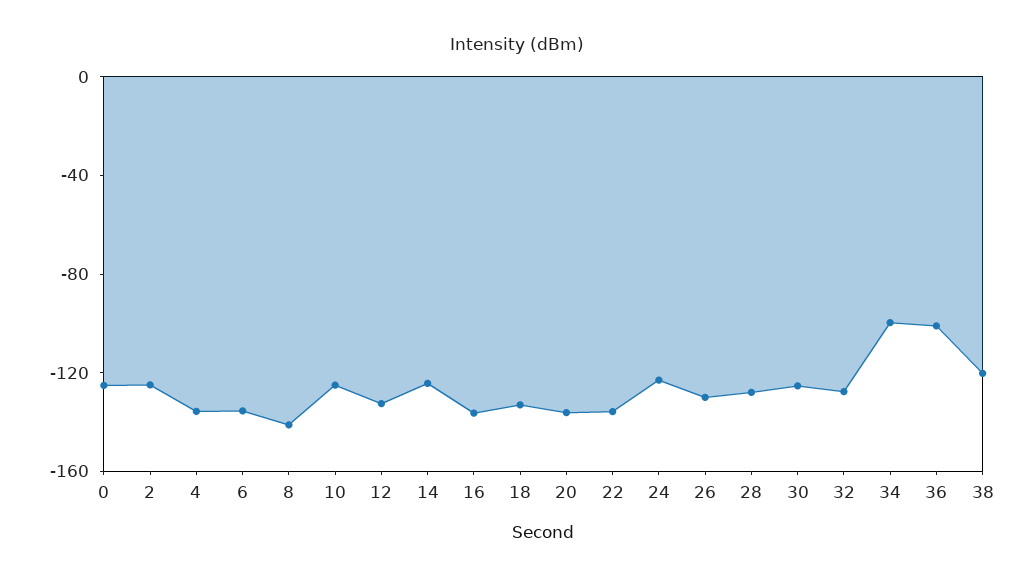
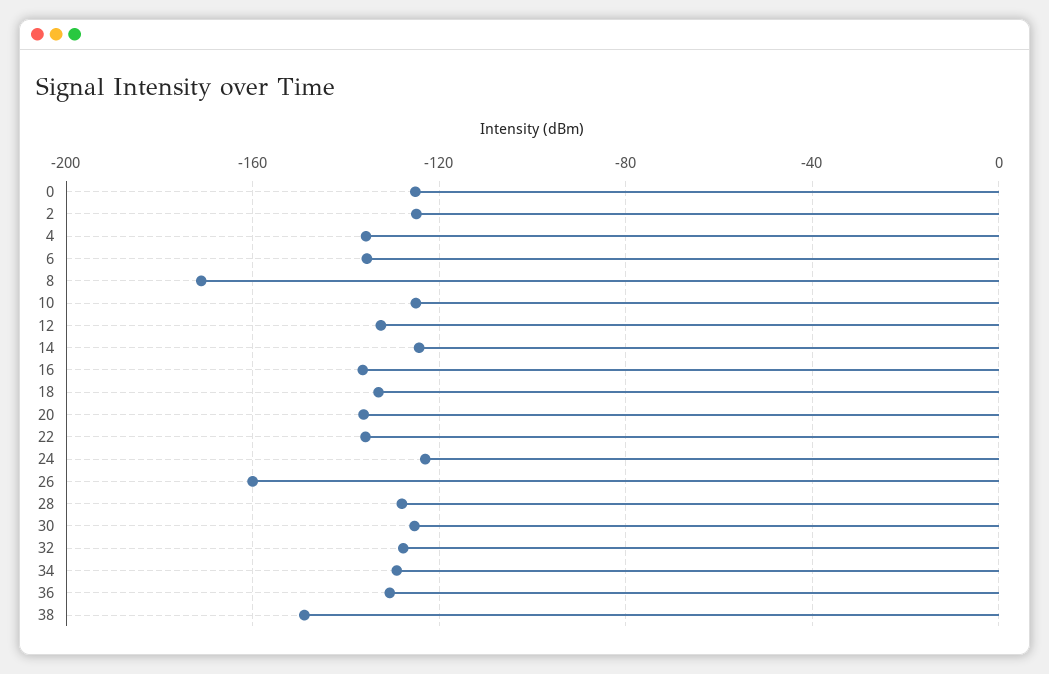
8: -140 -> -170
26: -130 -> -160
34: -100 -> -130
36: -100 -> -130
38: -120 -> -150

